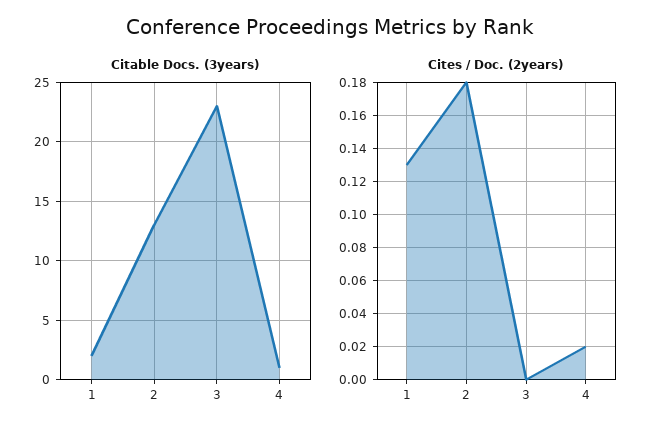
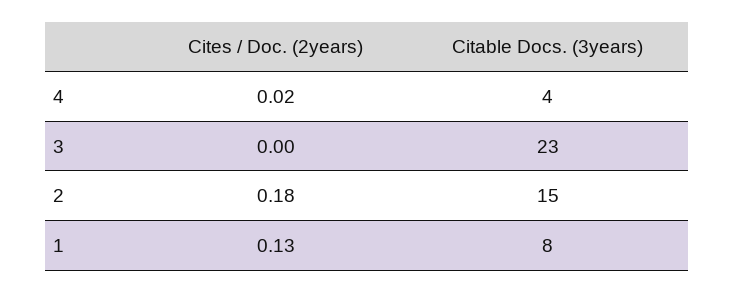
Citable Docs. (3years), 1: 2 -> 8
Citable Docs. (3years), 2: 13 -> 15
Citable Docs. (3years), 4: 1 -> 4

